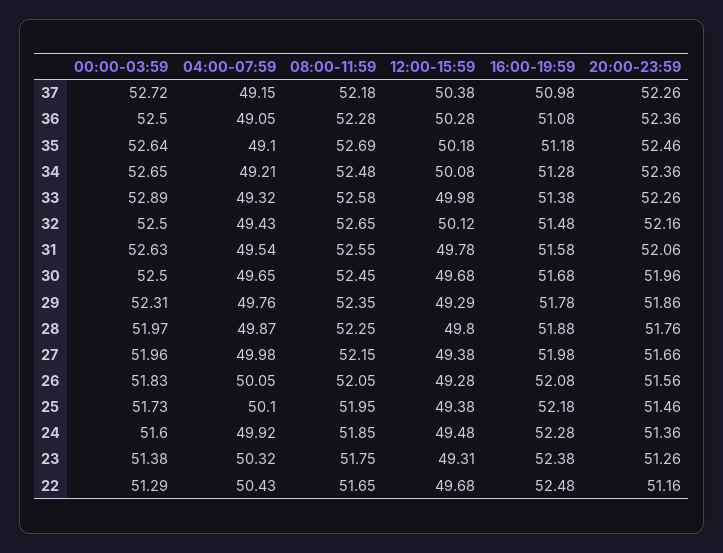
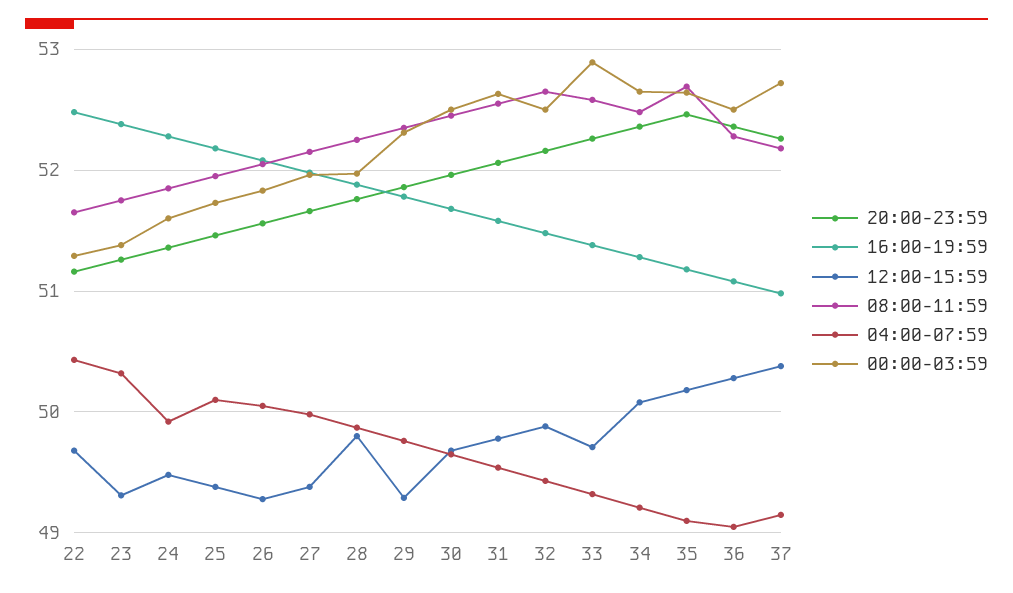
12:00-15:59, 33: 49.98 -> 49.7
12:00-15:59, 32: 50.12 -> 49.9

